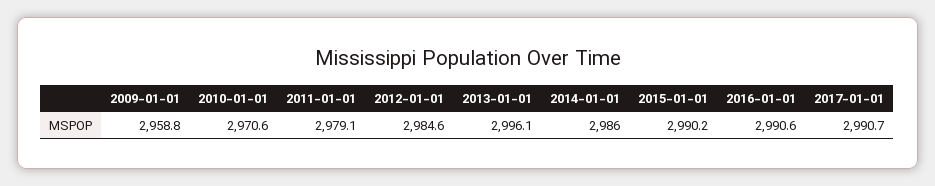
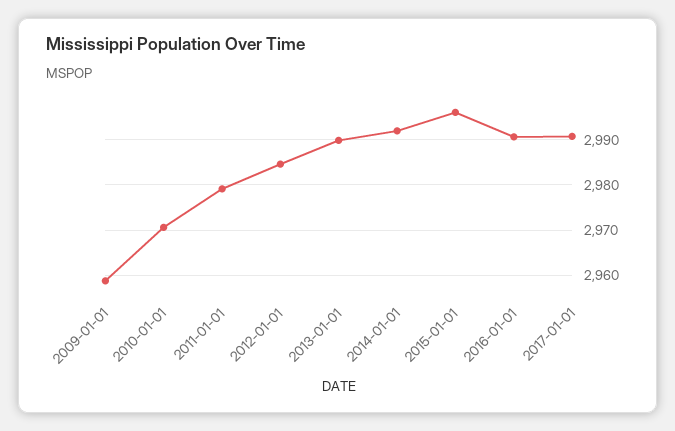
2013-01-01: 2996.1 -> 2990
2014-01-01: 2986 -> 2992
2015-01-01: 2990.2 -> 2996

